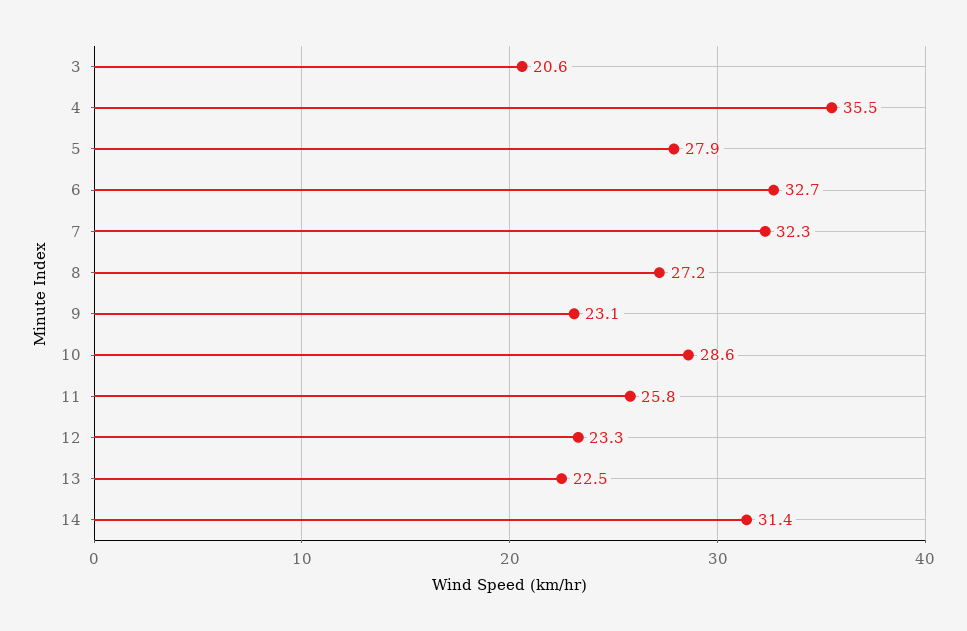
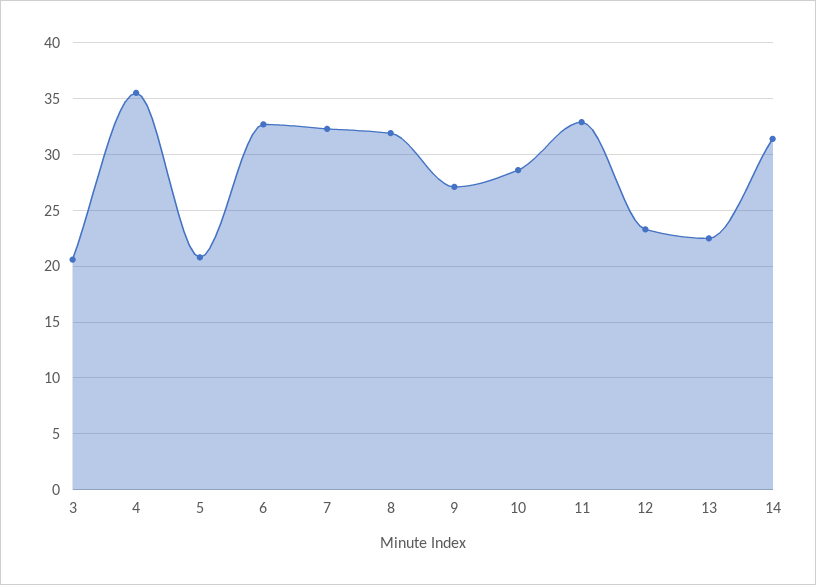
5: 27.9 -> 21
8: 27.2 -> 32
9: 23.1 -> 27
11: 25.8 -> 33

